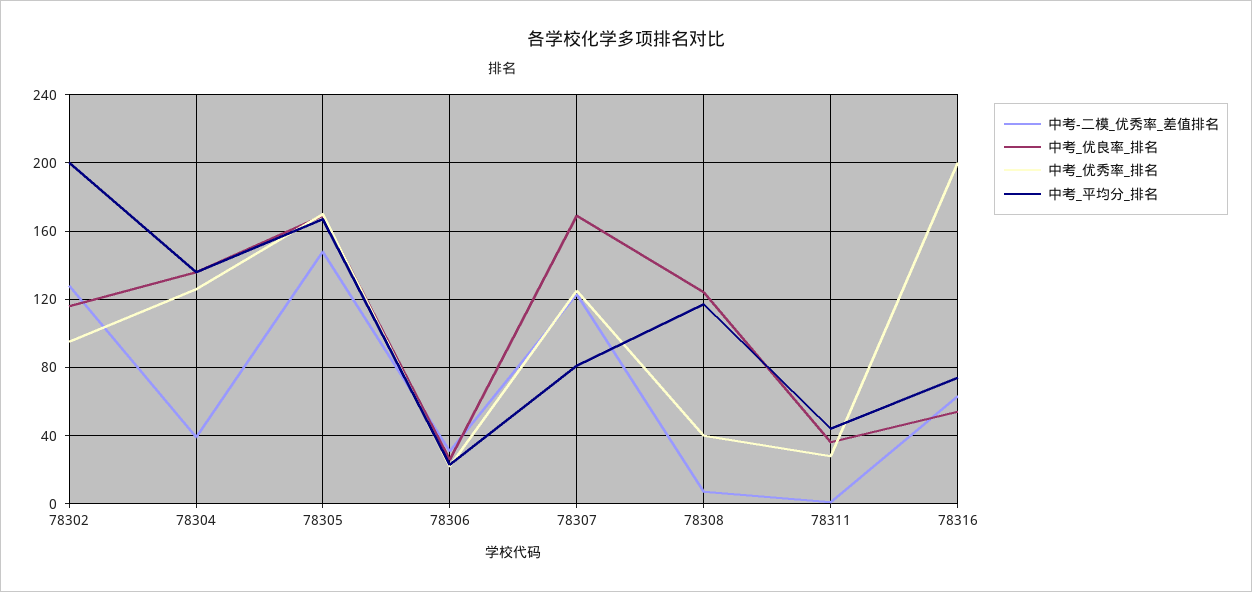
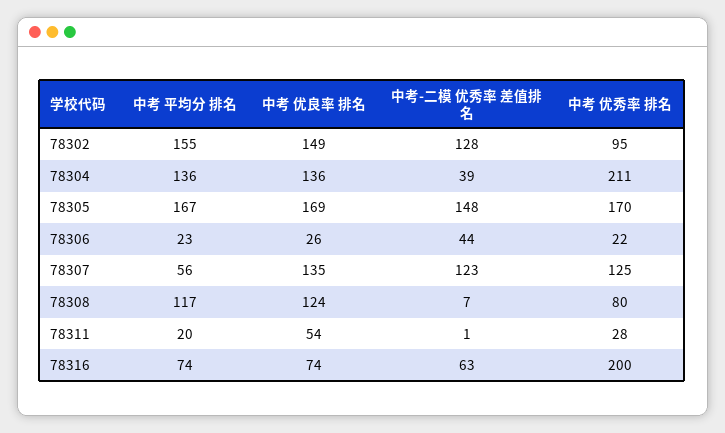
中考_优良率_排名, 78302: 115 -> 149
中考_平均分_排名, 78302: 200 -> 155
中考_优秀率_排名, 78304: 125 -> 211
中考-二模_优秀率_差值排名, 78306: 30 -> 44
中考_优良率_排名, 78307: 170 -> 135
中考_平均分_排名, 78307: 80 -> 56
中考_优秀率_排名, 78308: 40 -> 80
中考_优良率_排名, 78311: 35 -> 54
中考_平均分_排名, 78311: 45 -> 20
中考_优良率_排名, 78316: 55 -> 74

